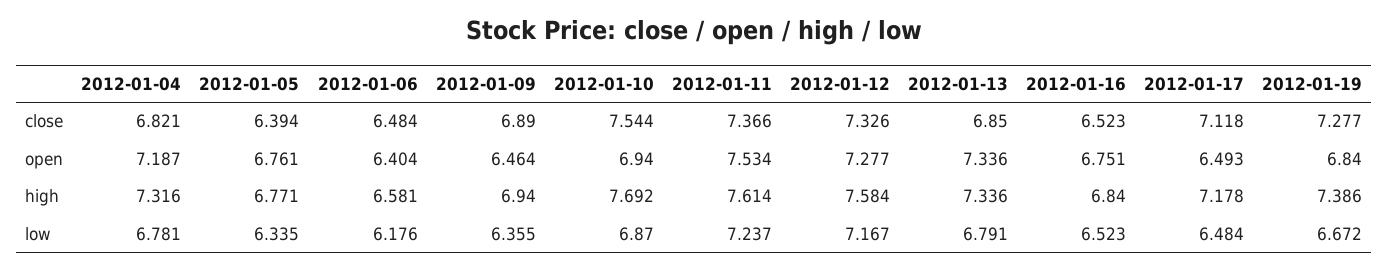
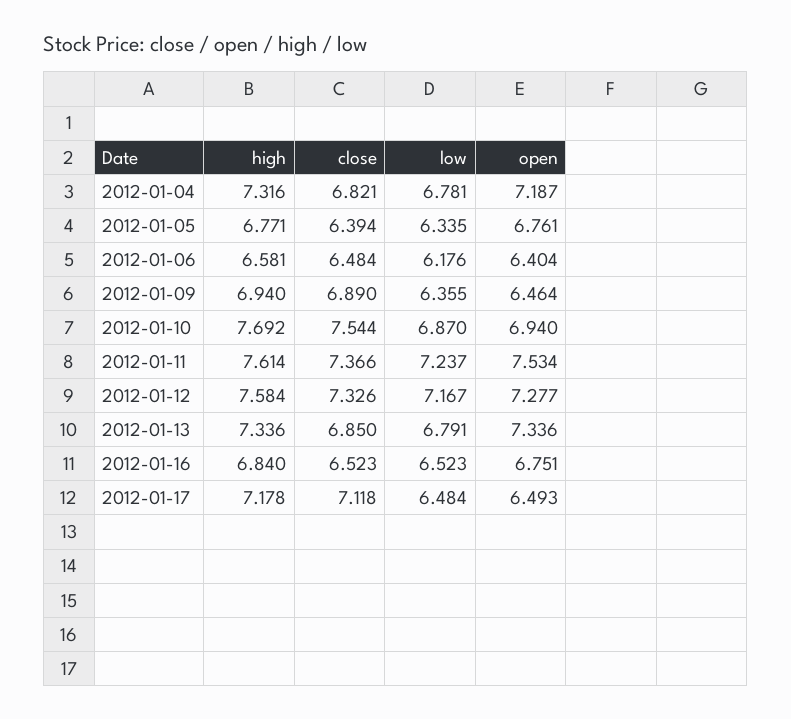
2012-01-19, close: 7.277 -> none
2012-01-19, open: 6.84 -> none
2012-01-19, high: 7.386 -> none
2012-01-19, low: 6.672 -> none

